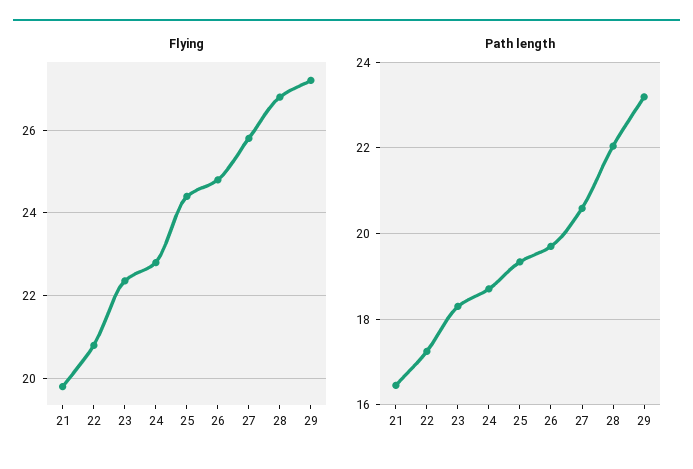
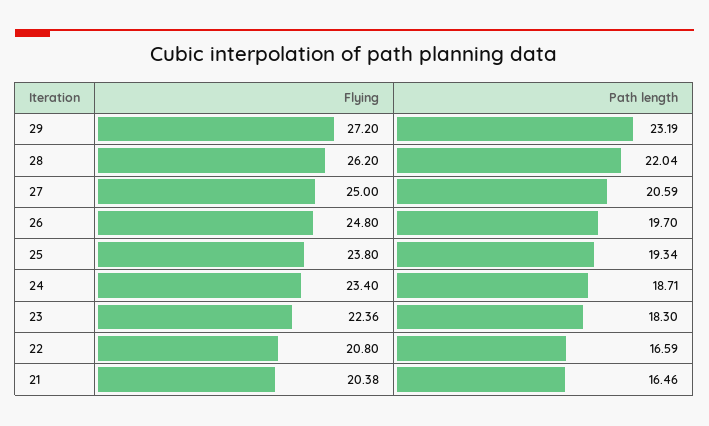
Flying, 21: 19.8 -> 20.38
Flying, 24: 22.8 -> 23.4
Flying, 25: 24.4 -> 23.8
Flying, 27: 25.8 -> 25
Flying, 28: 26.8 -> 26.2
Path length, 22: 17.2 -> 16.59

